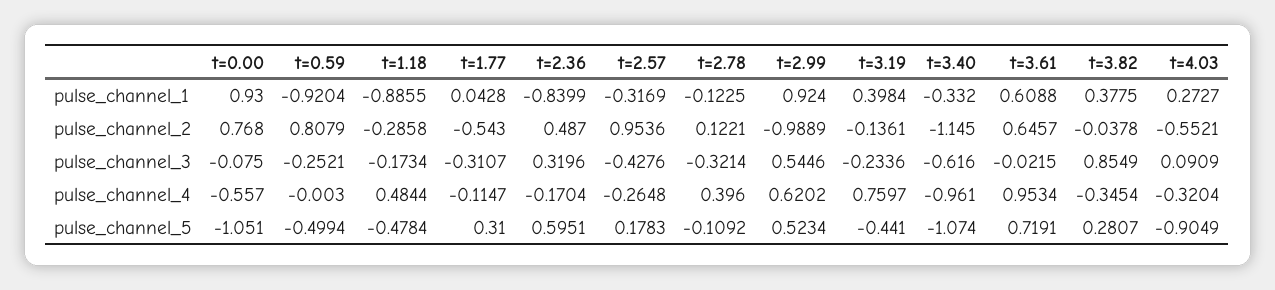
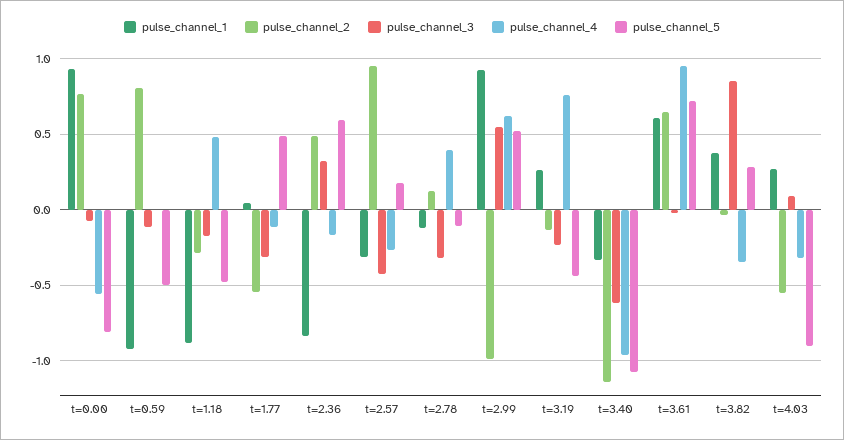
pulse_channel_1, t=3.19: 0.3984 -> 0.25
pulse_channel_3, t=0.59: -0.2521 -> -0.1
pulse_channel_5, t=0.00: -1.051 -> -0.8
pulse_channel_5, t=1.77: 0.31 -> 0.5

